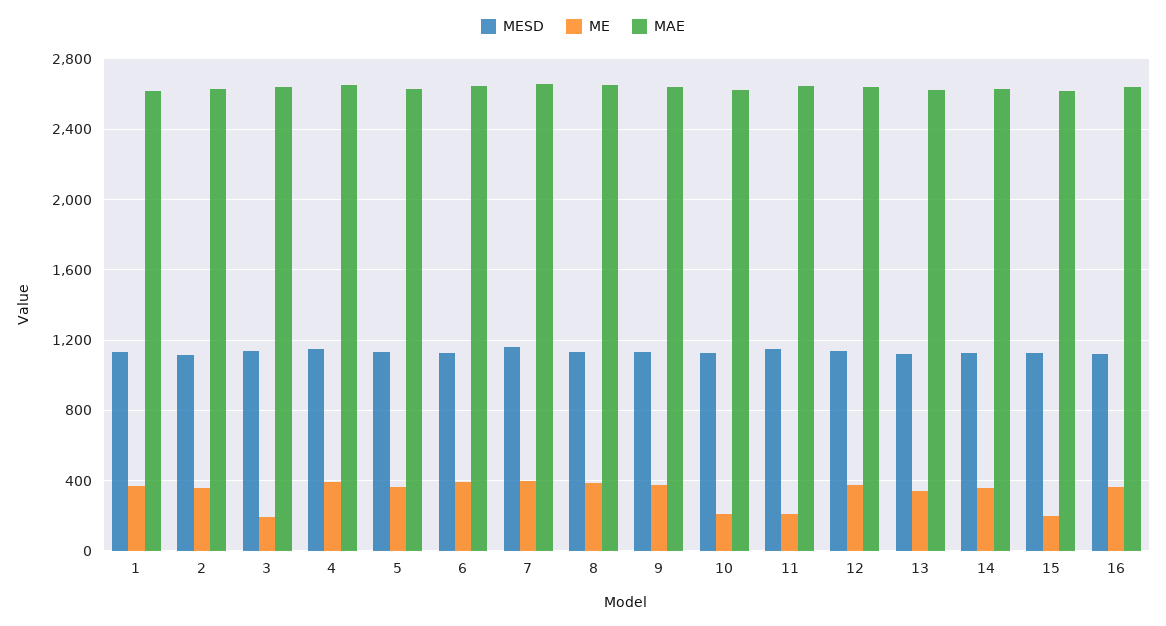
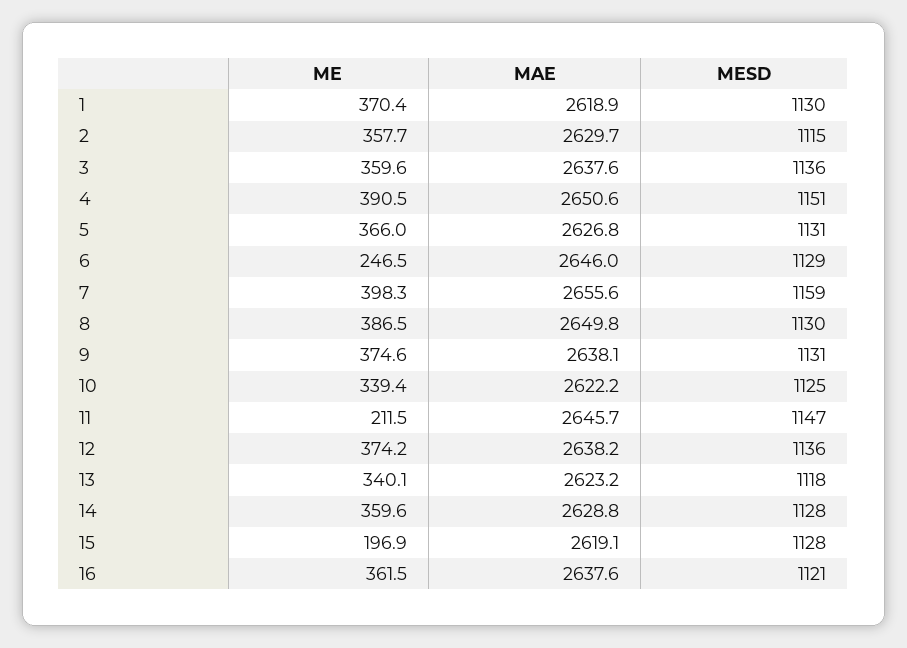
ME, 3: 200 -> 359.6
ME, 6: 400 -> 246.5
ME, 10: 200 -> 339.4

